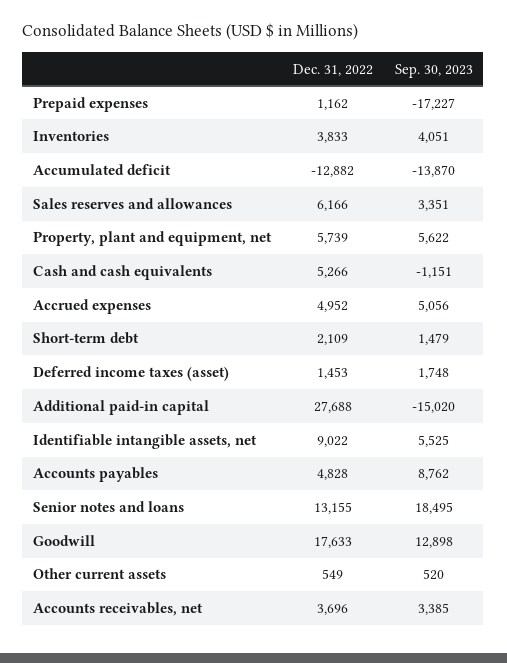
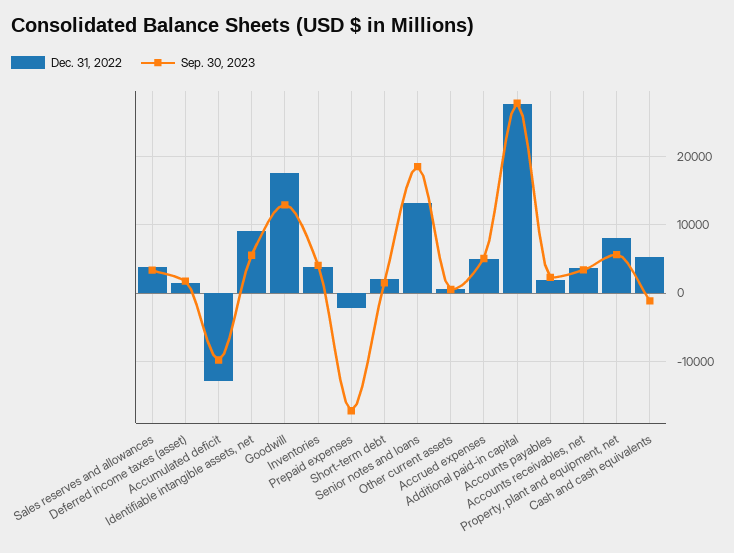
Dec. 31, 2022, Prepaid expenses: 1162 -> -2000
Sep. 30, 2023, Accumulated deficit: -13870 -> -10000
Dec. 31, 2022, Sales reserves and allowances: 6166 -> 4000
Dec. 31, 2022, Property, plant and equipment, net: 5739 -> 8000
Sep. 30, 2023, Additional paid-in capital: -15020 -> 28000
Dec. 31, 2022, Accounts payables: 4828 -> 2000
Sep. 30, 2023, Accounts payables: 8762 -> 2000

